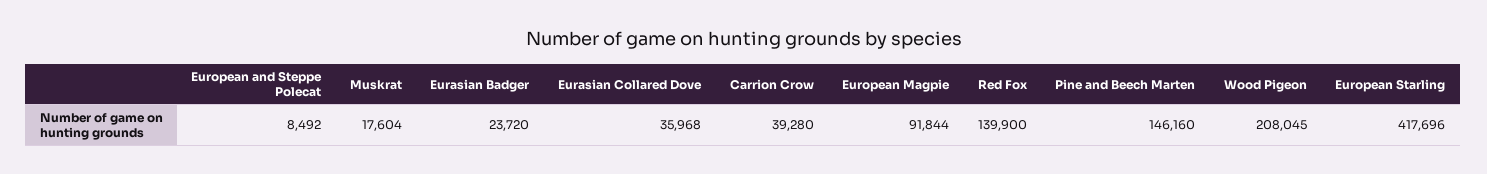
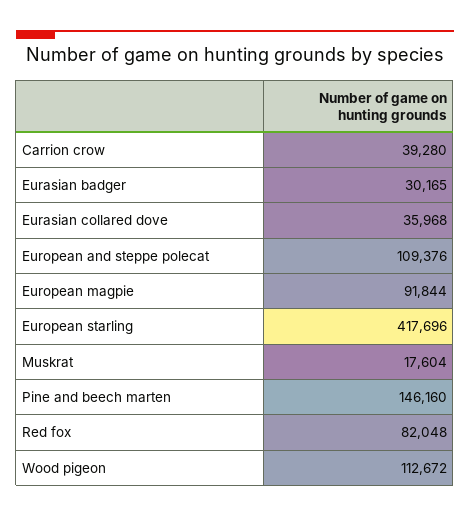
European and Steppe Polecat: 8492 -> 109376
Eurasian Badger: 23720 -> 30165
Red Fox: 139900 -> 82048
Wood Pigeon: 208045 -> 112672

